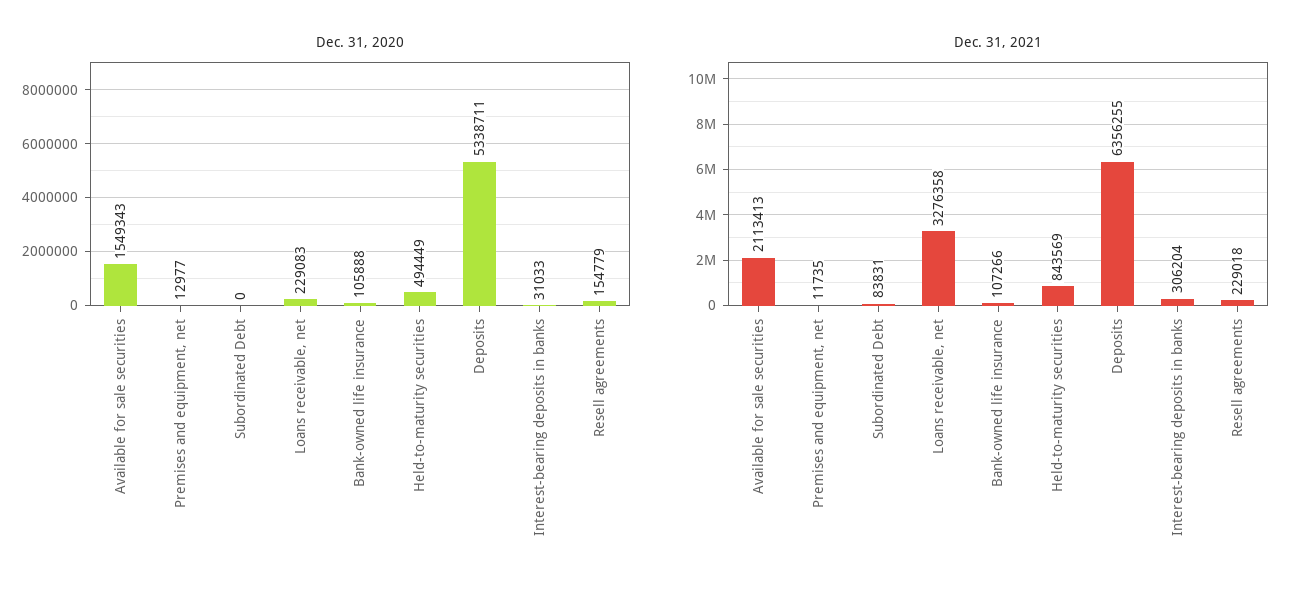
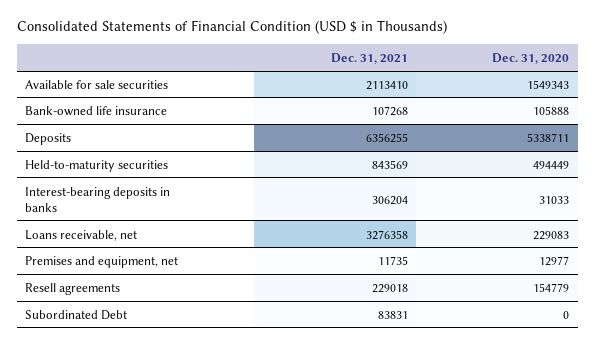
Dec. 31, 2021, Available for sale securities: 2113413 -> 2113410
Dec. 31, 2021, Bank-owned life insurance: 107266 -> 107268

